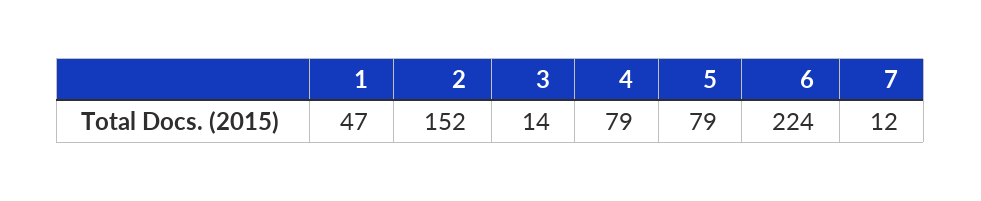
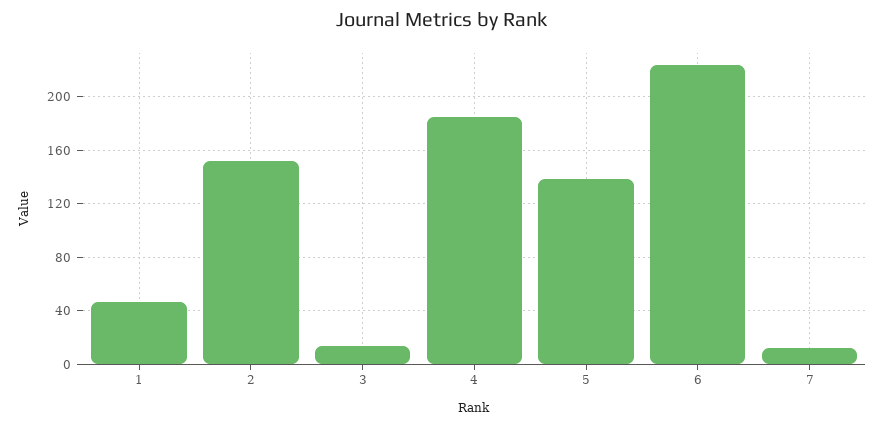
4: 79 -> 185
5: 79 -> 140

